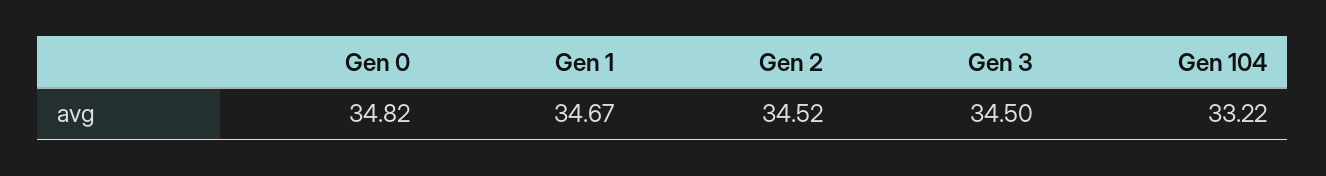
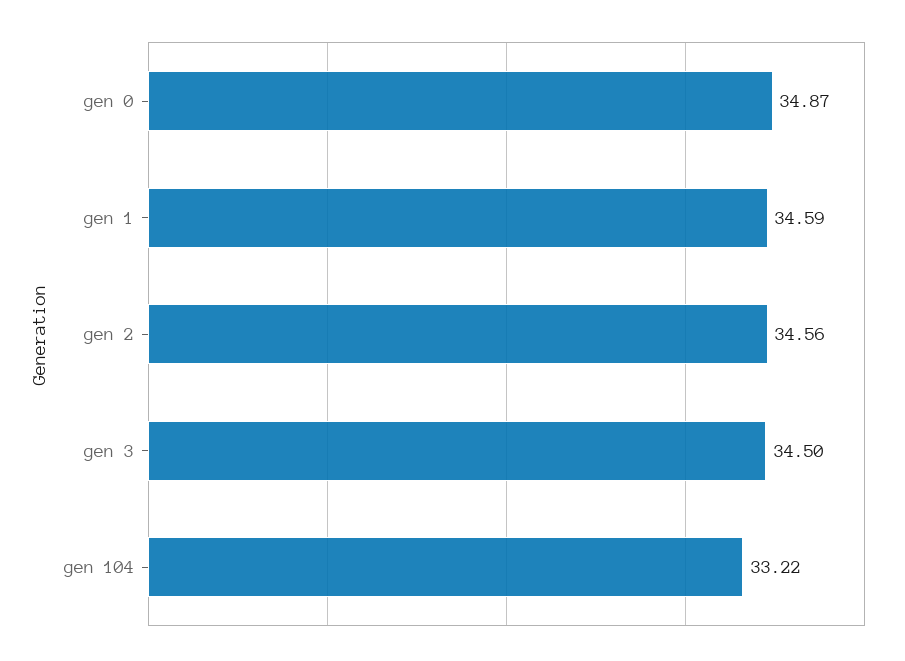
Gen 0: 34.82 -> 34.87
Gen 1: 34.67 -> 34.59
Gen 2: 34.52 -> 34.56

